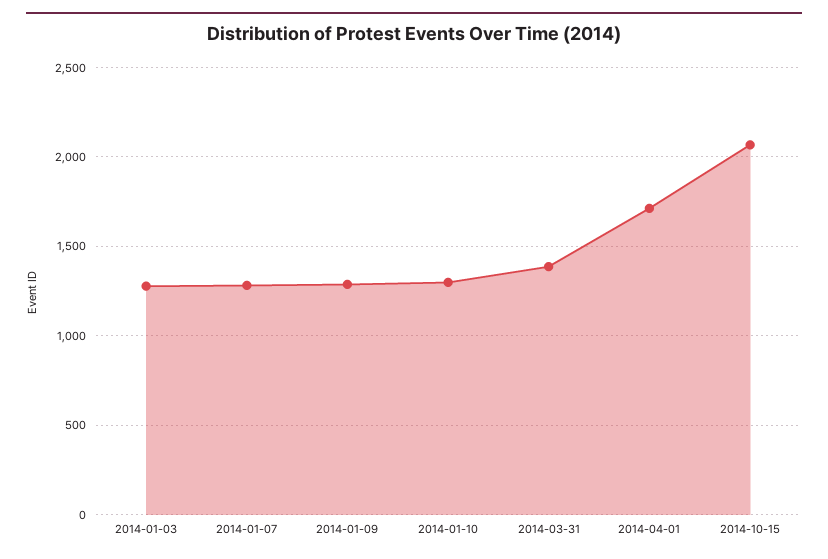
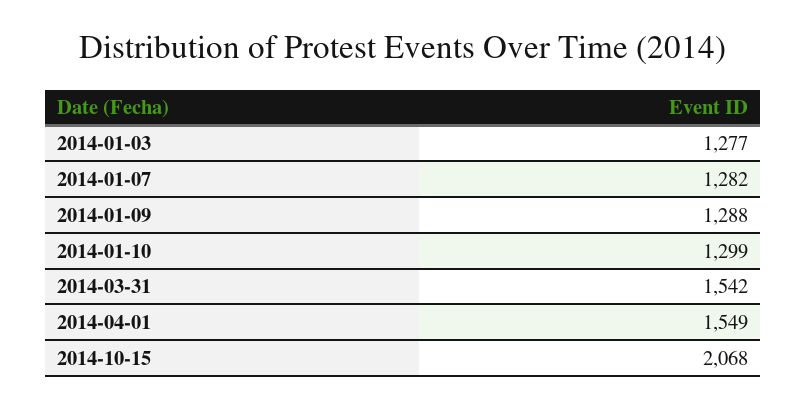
2014-03-31: 1400 -> 1542
2014-04-01: 1700 -> 1549

